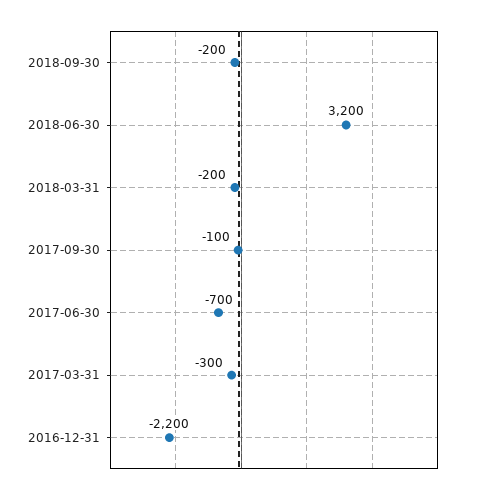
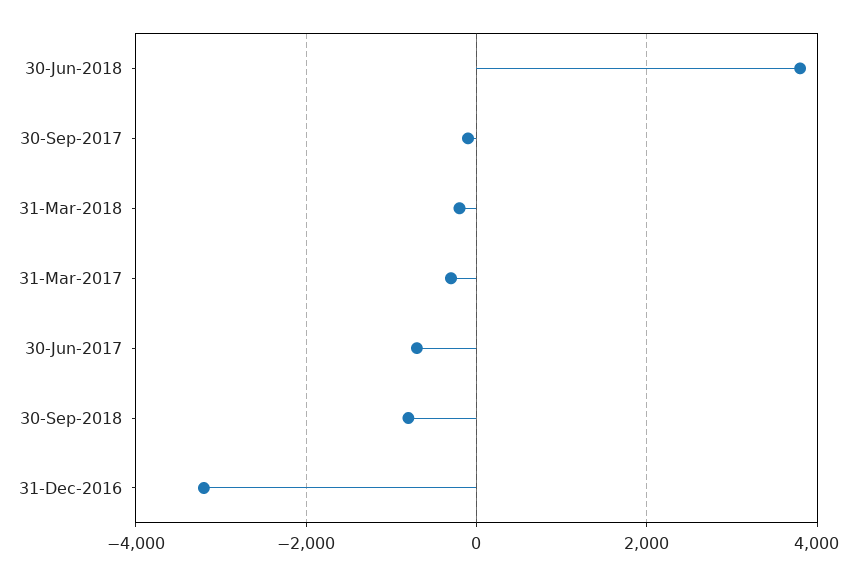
2018-09-30: -200 -> -800
2018-06-30: 3200 -> 3800
2016-12-31: -2200 -> -3200

